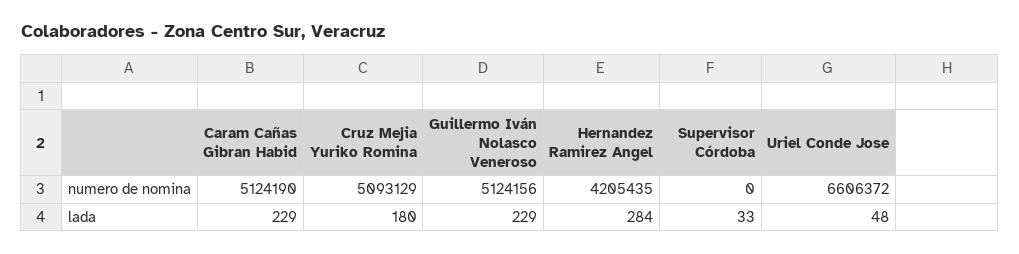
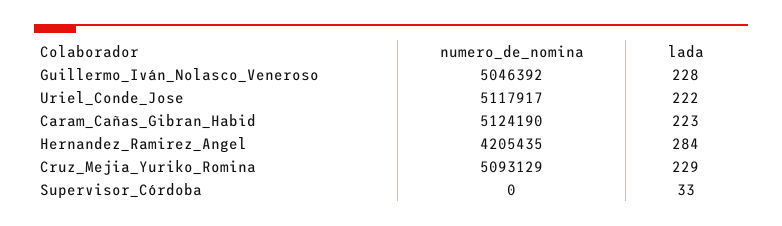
Guillermo Iván Nolasco Veneroso, numero de nomina: 5124156 -> 5046392
Uriel Conde Jose, numero de nomina: 6606372 -> 5117917
Caram Cañas Gibran Habid, lada: 229 -> 223
Cruz Mejia Yuriko Romina, lada: 180 -> 229
Guillermo Iván Nolasco Veneroso, lada: 229 -> 228
Uriel Conde Jose, lada: 48 -> 222

